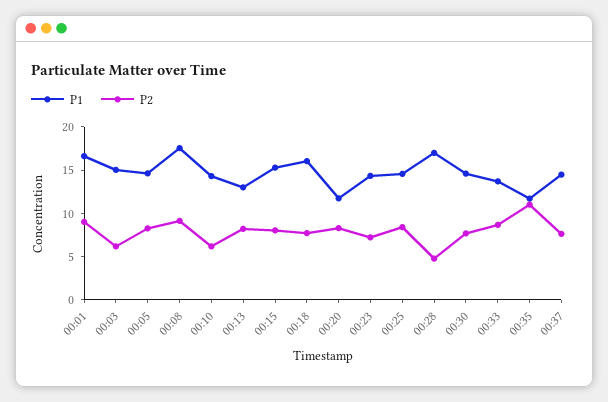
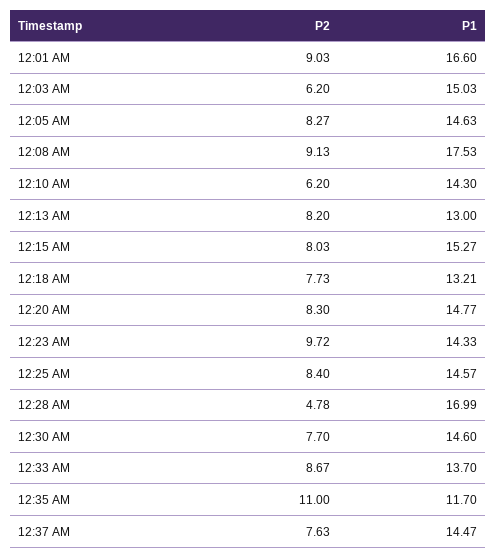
P1, 00:18: 16 -> 13.21
P1, 00:20: 12 -> 14.77
P2, 00:23: 7 -> 9.72

